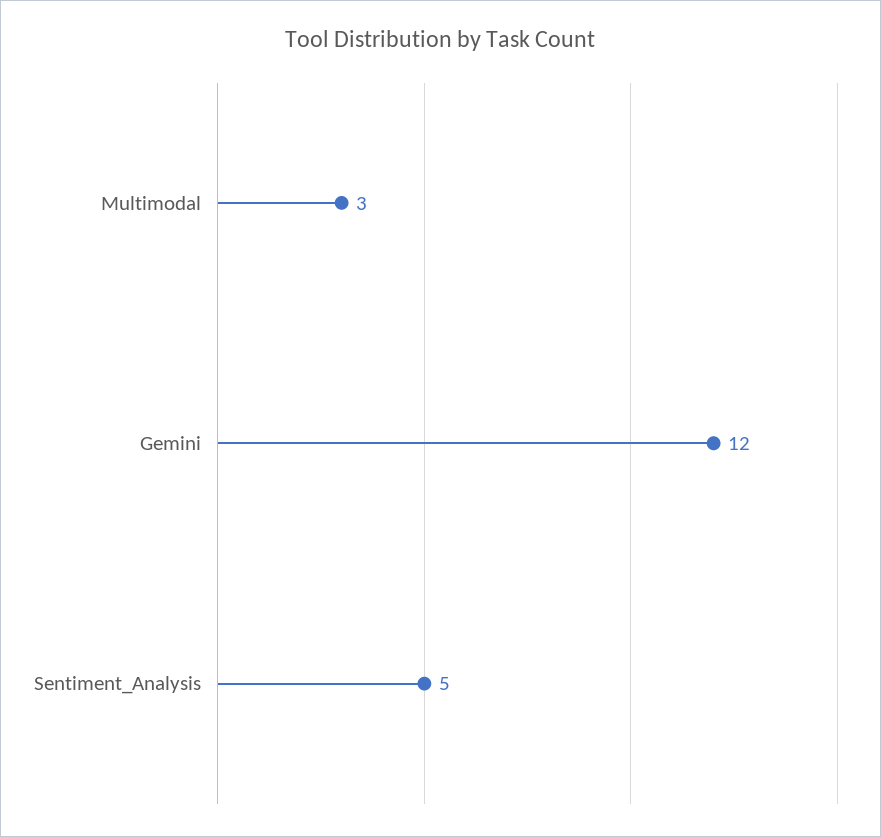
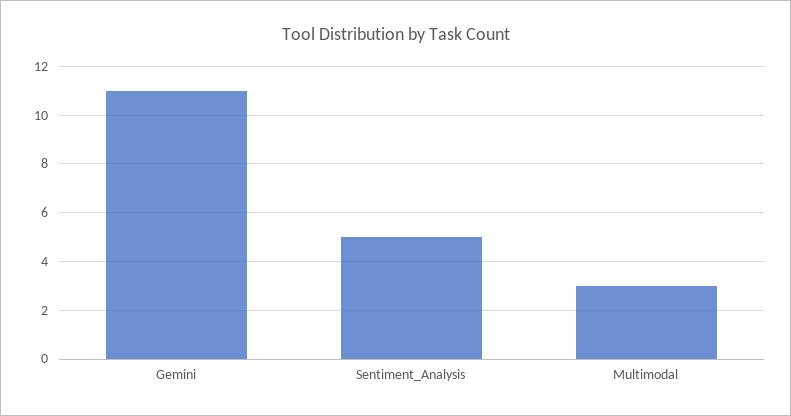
Gemini: 12 -> 11

